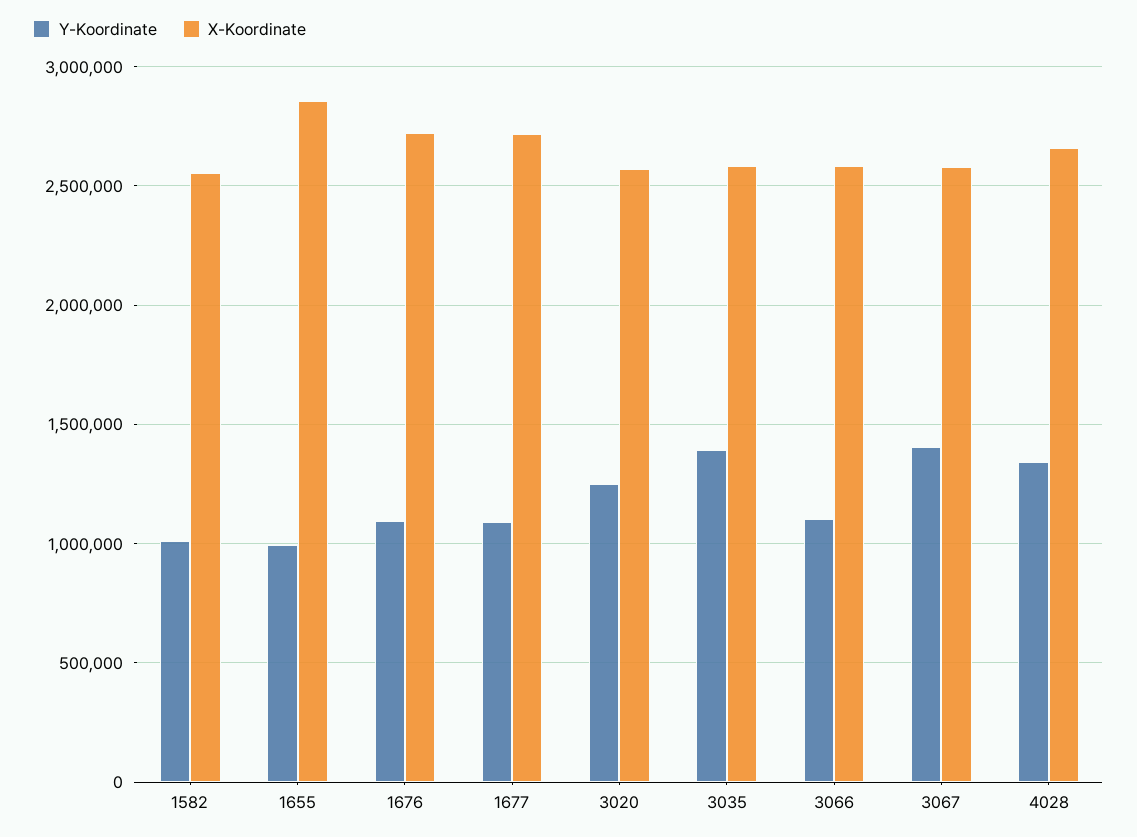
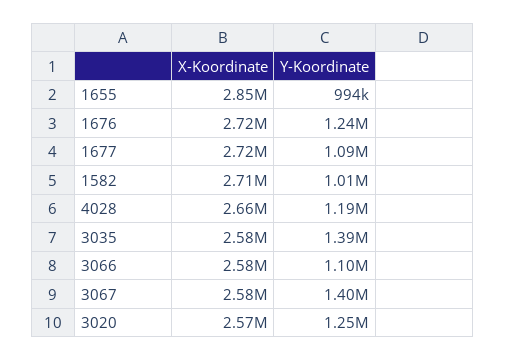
X-Koordinate, 1582: 2550000 -> 2710000
Y-Koordinate, 1676: 1100000 -> 1240000
Y-Koordinate, 4028: 1350000 -> 1190000

